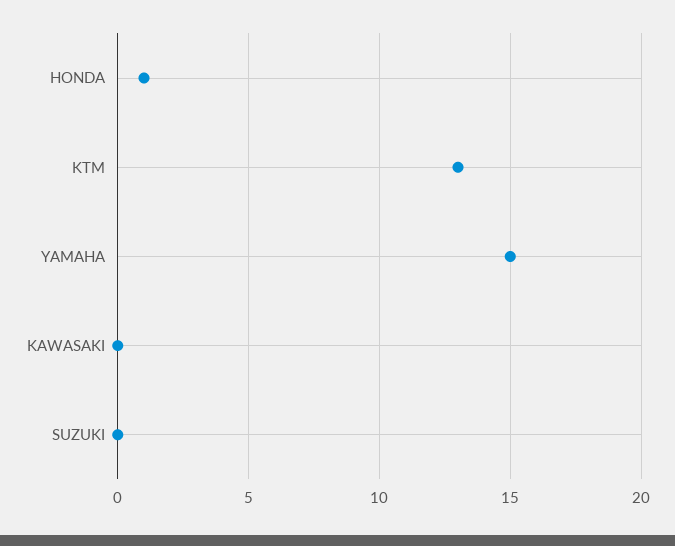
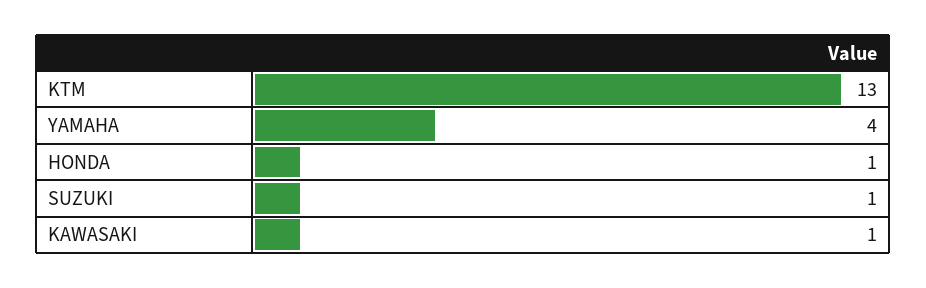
YAMAHA: 15 -> 4
KAWASAKI: 0 -> 1
SUZUKI: 0 -> 1

